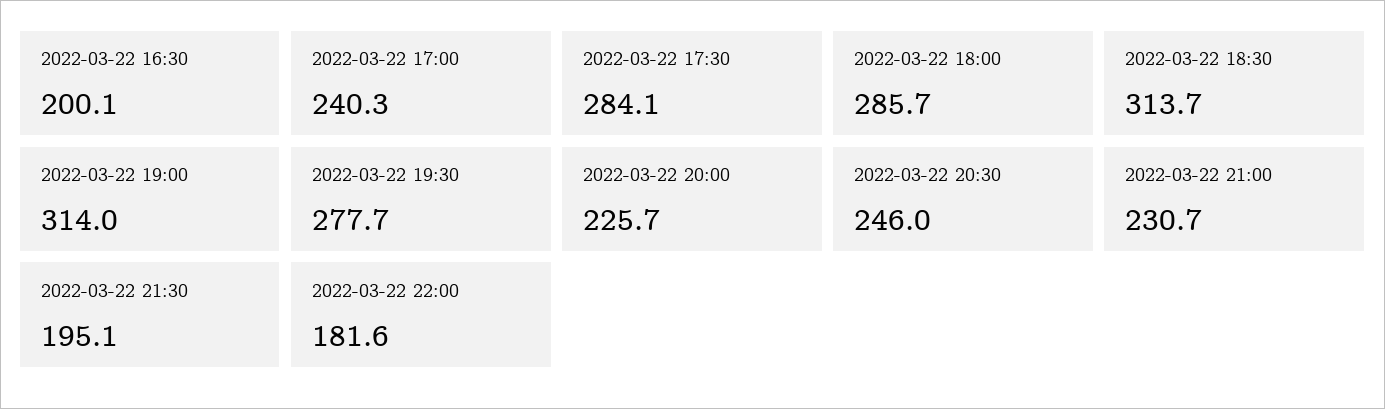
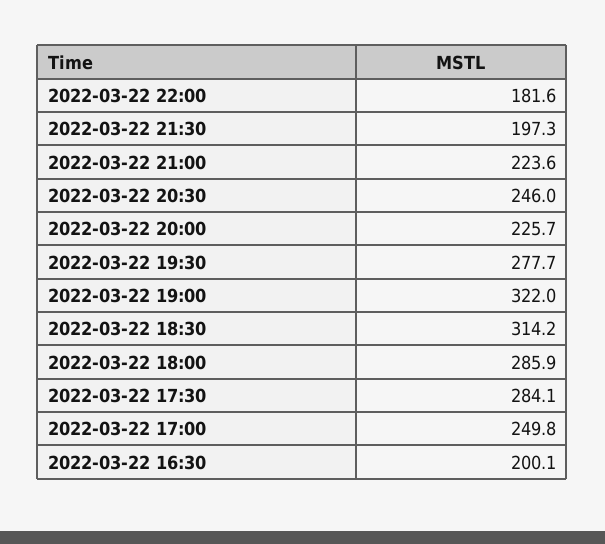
2022-03-22 17:00: 240.3 -> 249.8
2022-03-22 18:00: 285.7 -> 285.9
2022-03-22 18:30: 313.7 -> 314.2
2022-03-22 19:00: 314 -> 322
2022-03-22 21:00: 230.7 -> 223.6
2022-03-22 21:30: 195.1 -> 197.3

